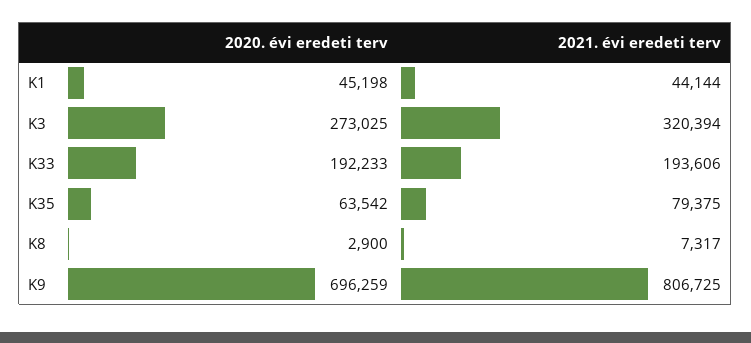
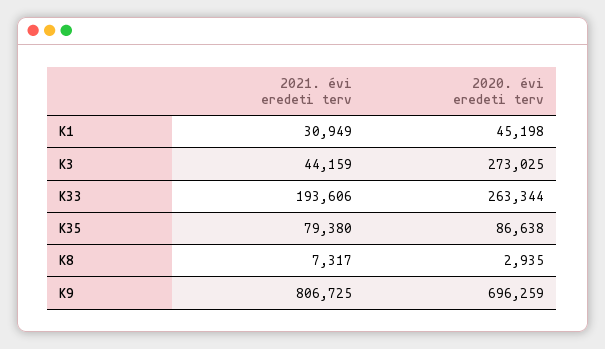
2021. évi eredeti terv, K1: 44144 -> 30949
2021. évi eredeti terv, K3: 320394 -> 44159
2020. évi eredeti terv, K33: 192233 -> 263344
2020. évi eredeti terv, K35: 63542 -> 86638
2021. évi eredeti terv, K35: 79375 -> 79380
2020. évi eredeti terv, K8: 2900 -> 2935

